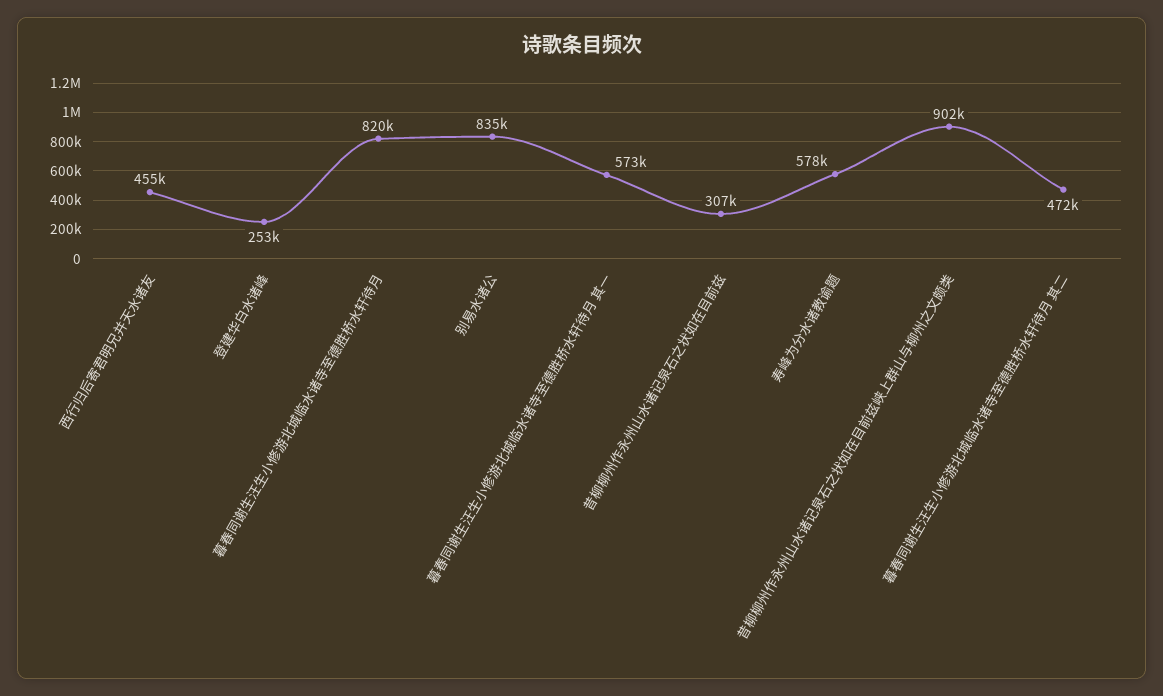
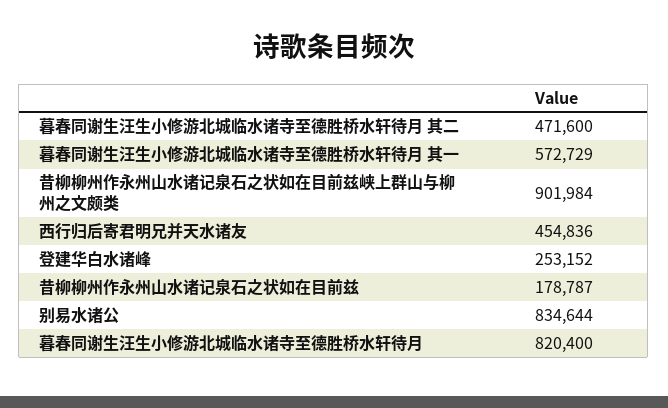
昔柳柳州作永州山水诸记泉石之状如在目前兹: 307000 -> 178787
寿峰为分水诸教谕题: 578000 -> none

